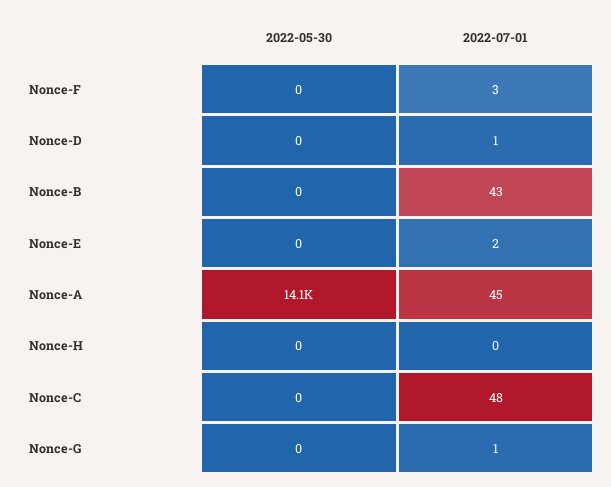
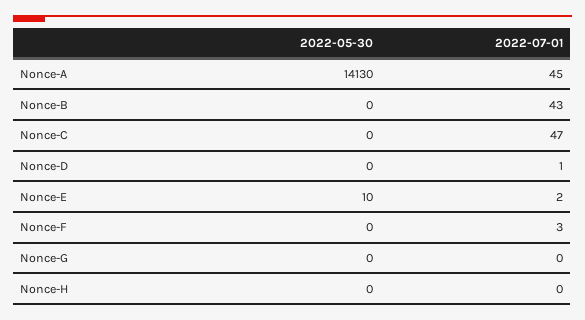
2022-05-30, Nonce-E: 0 -> 10
2022-07-01, Nonce-C: 48 -> 47
2022-07-01, Nonce-G: 1 -> 0

